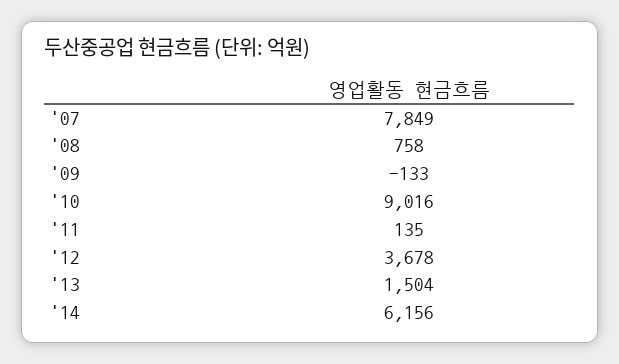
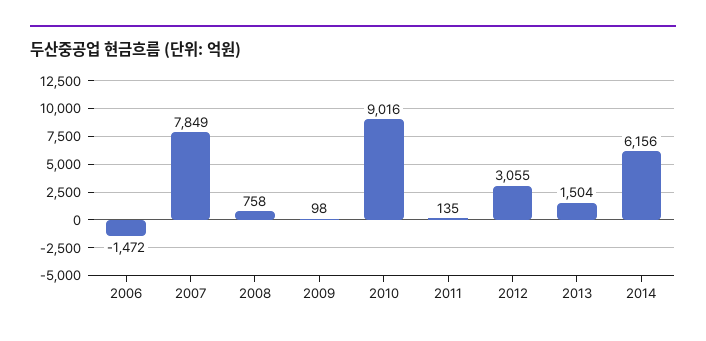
'09: -133 -> 98
'12: 3678 -> 3055
2006: none -> -1472

